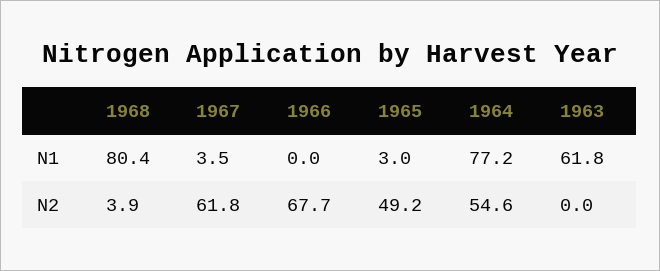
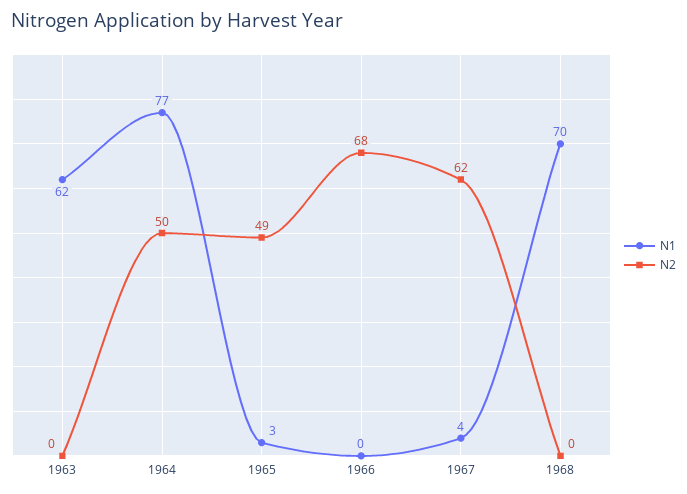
N1, 1968: 80.4 -> 70
N2, 1968: 3.9 -> 0
N2, 1964: 54.6 -> 50

